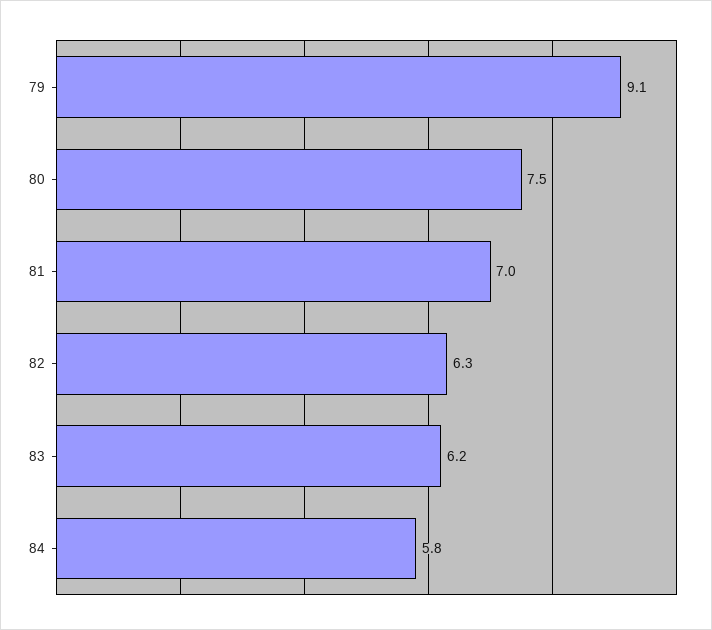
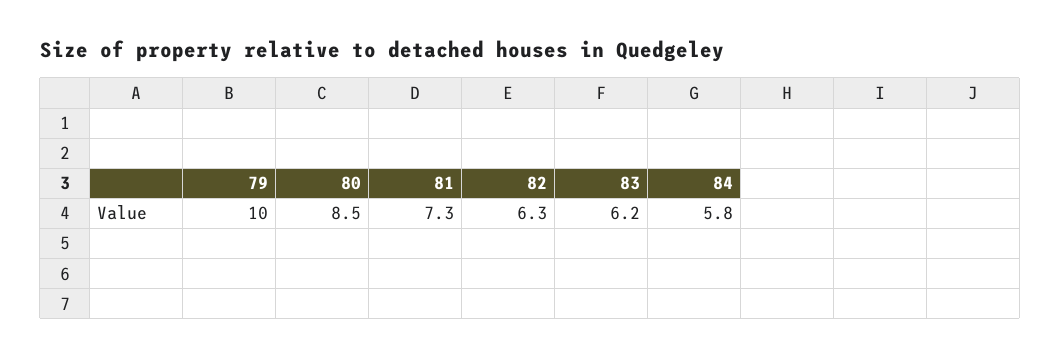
79: 9.1 -> 10
80: 7.5 -> 8.5
81: 7 -> 7.3

